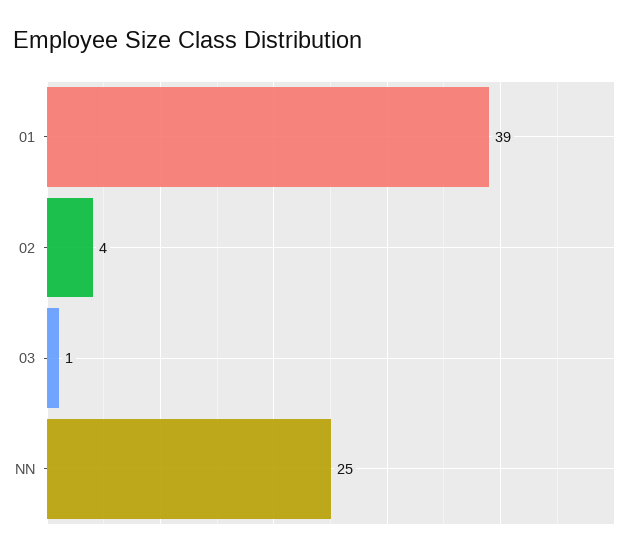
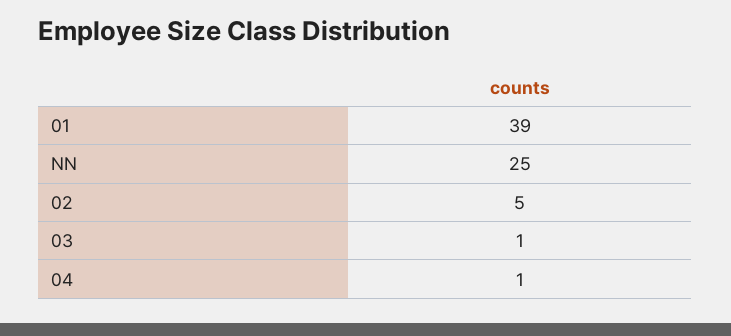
02: 4 -> 5
04: none -> 1

